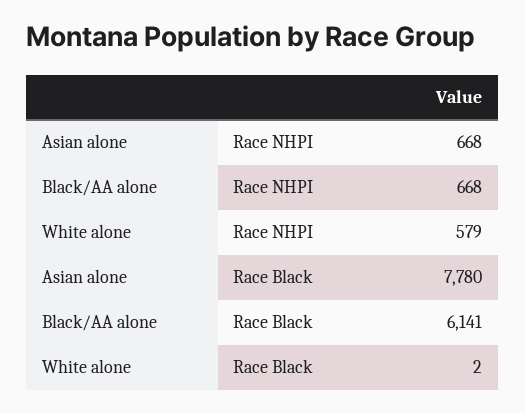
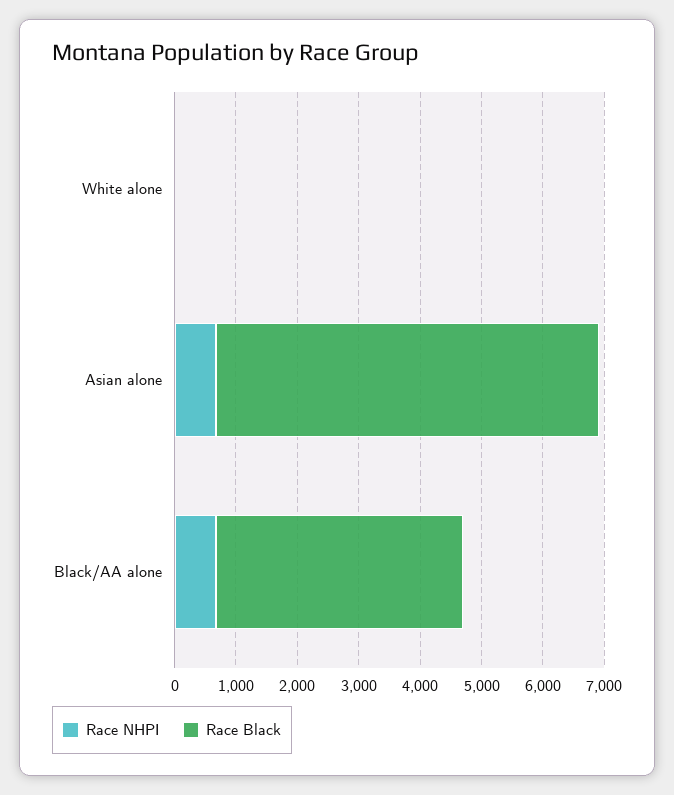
Race NHPI, White alone: 579 -> 0
Race Black, Asian alone: 7780 -> 6200
Race Black, Black/AA alone: 6141 -> 4000

